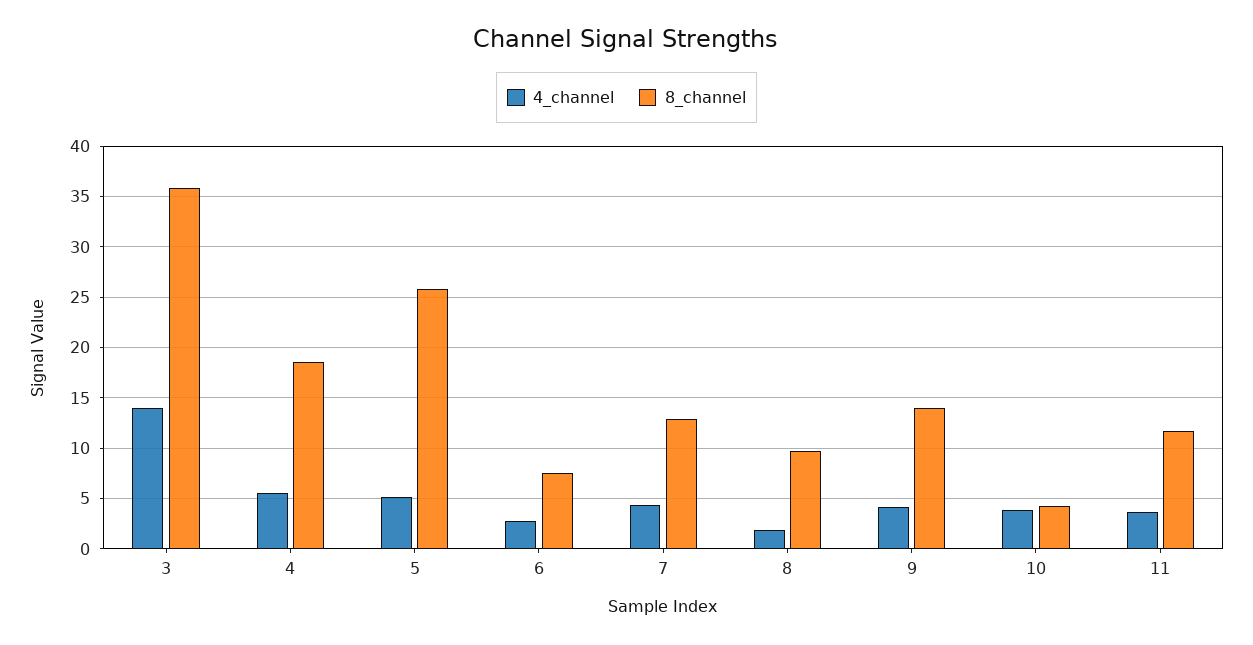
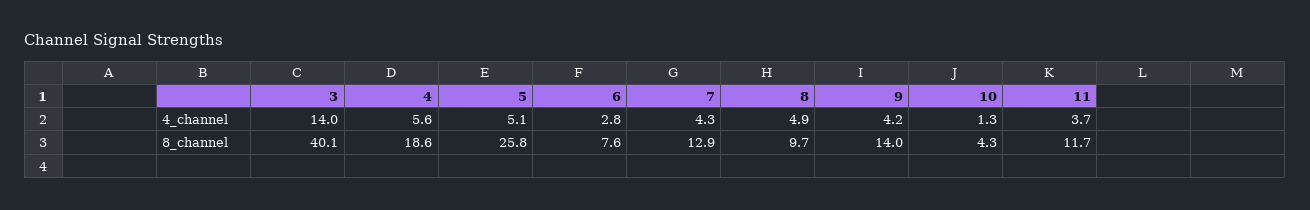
8_channel, 3: 36 -> 40.1
4_channel, 8: 2 -> 4.9
4_channel, 10: 4 -> 1.3

